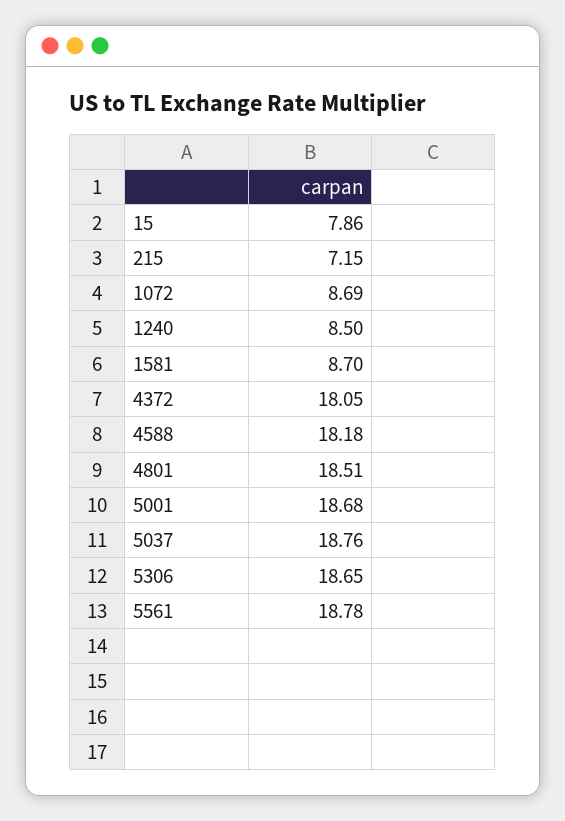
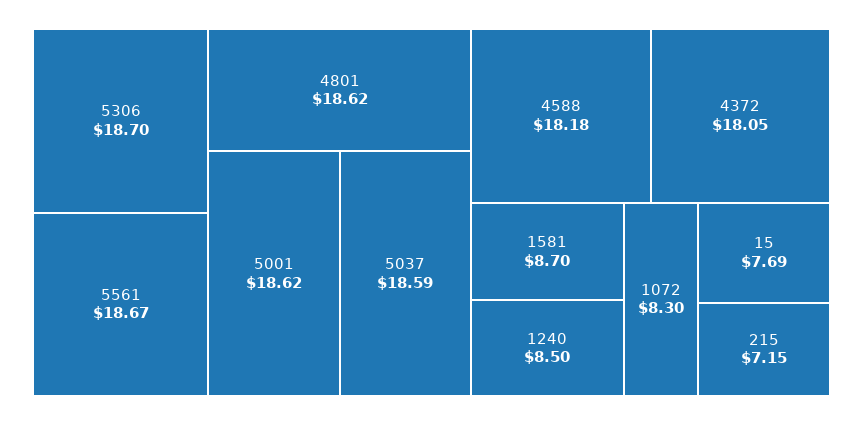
15: 7.86 -> 7.69
1072: 8.69 -> 8.3
4801: 18.51 -> 18.62
5001: 18.68 -> 18.62
5037: 18.76 -> 18.59
5306: 18.65 -> 18.7
5561: 18.78 -> 18.67

